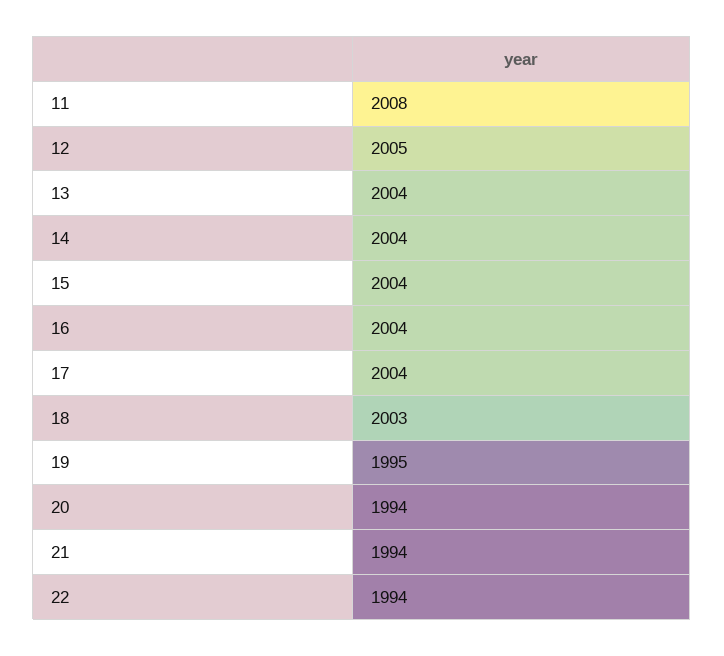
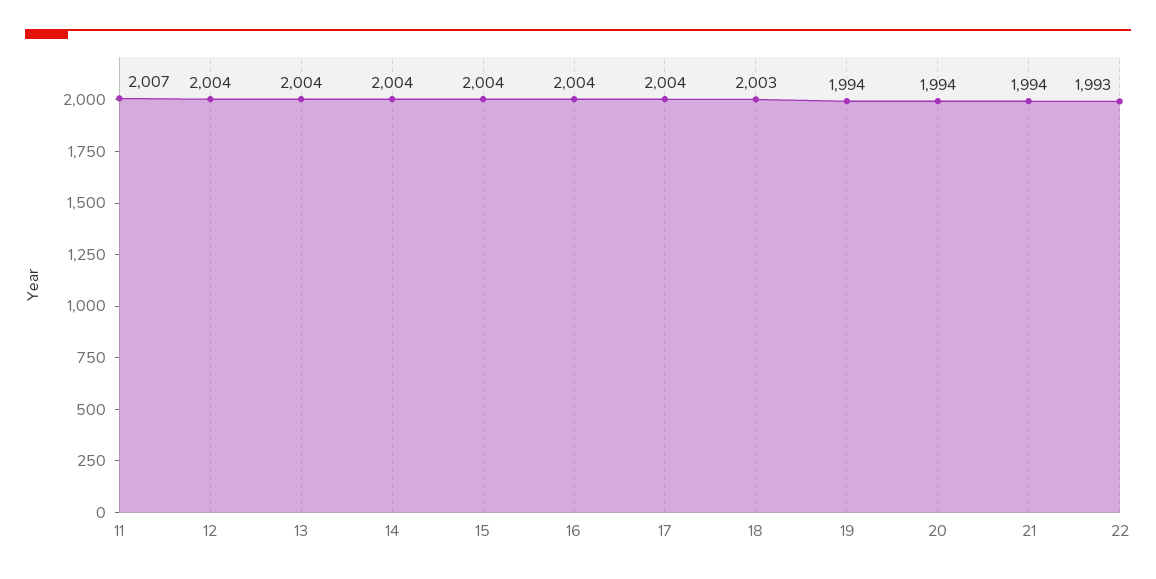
11: 2008 -> 2007
12: 2005 -> 2004
19: 1995 -> 1994
22: 1994 -> 1993

